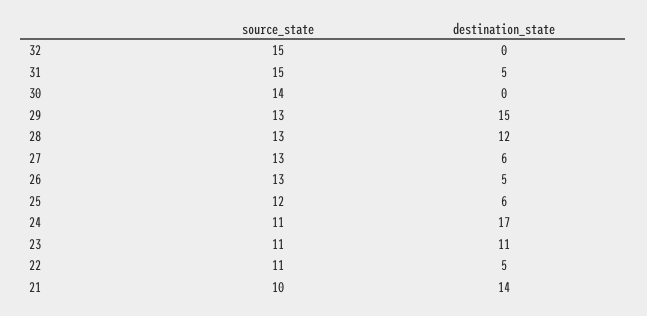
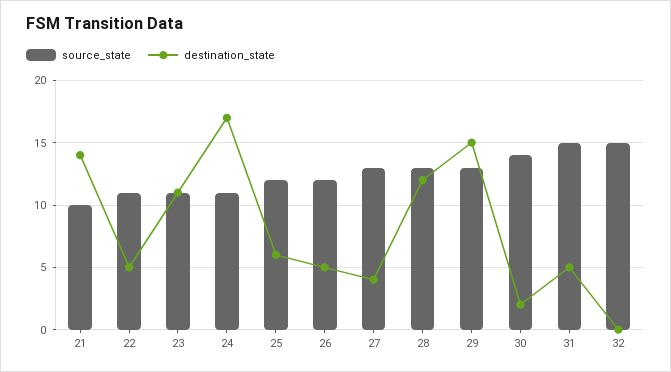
destination_state, 30: 0 -> 2
destination_state, 27: 6 -> 4
source_state, 26: 13 -> 12

